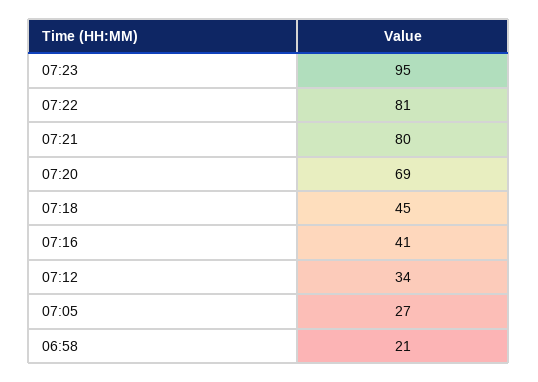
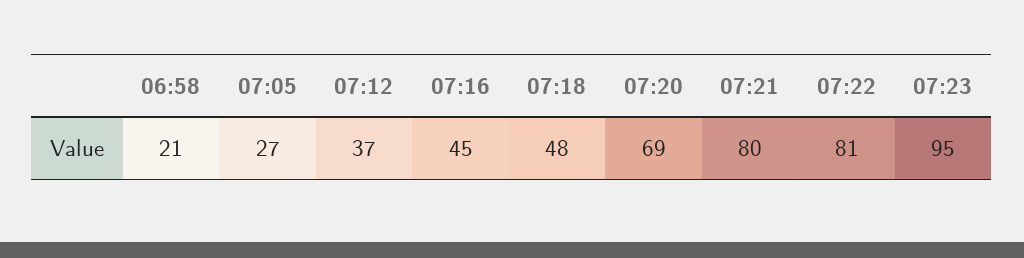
07:18: 45 -> 48
07:16: 41 -> 45
07:12: 34 -> 37

